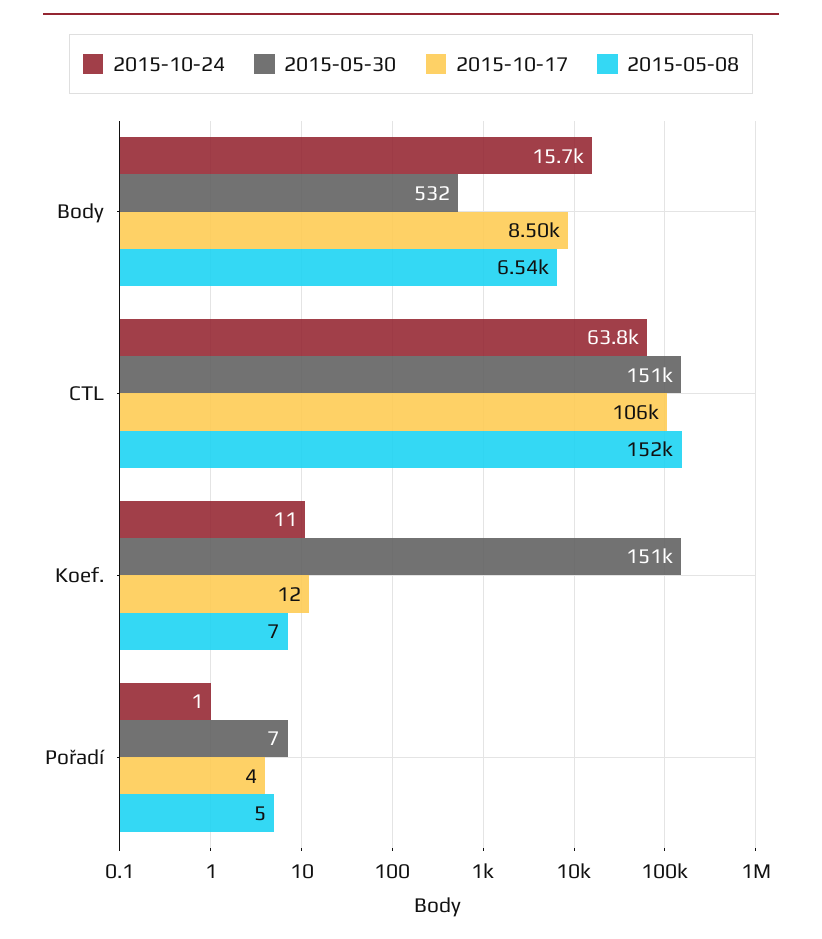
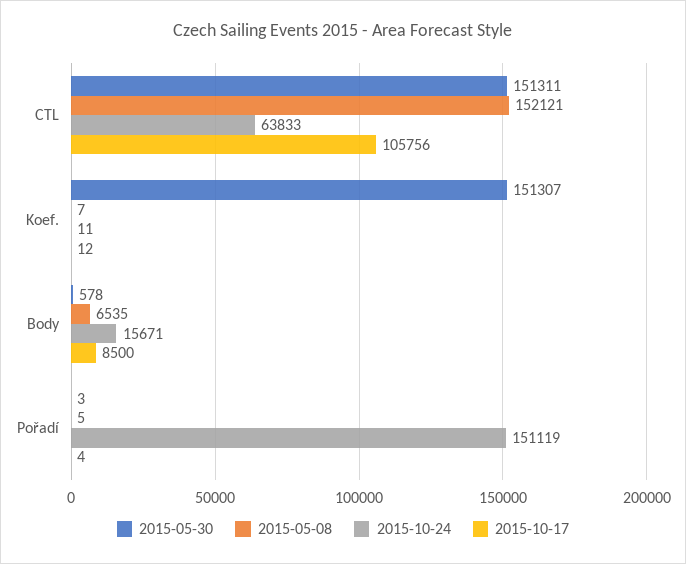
2015-05-30, Body: 532 -> 578
2015-10-24, Pořadí: 1 -> 151119
2015-05-30, Pořadí: 7 -> 3

